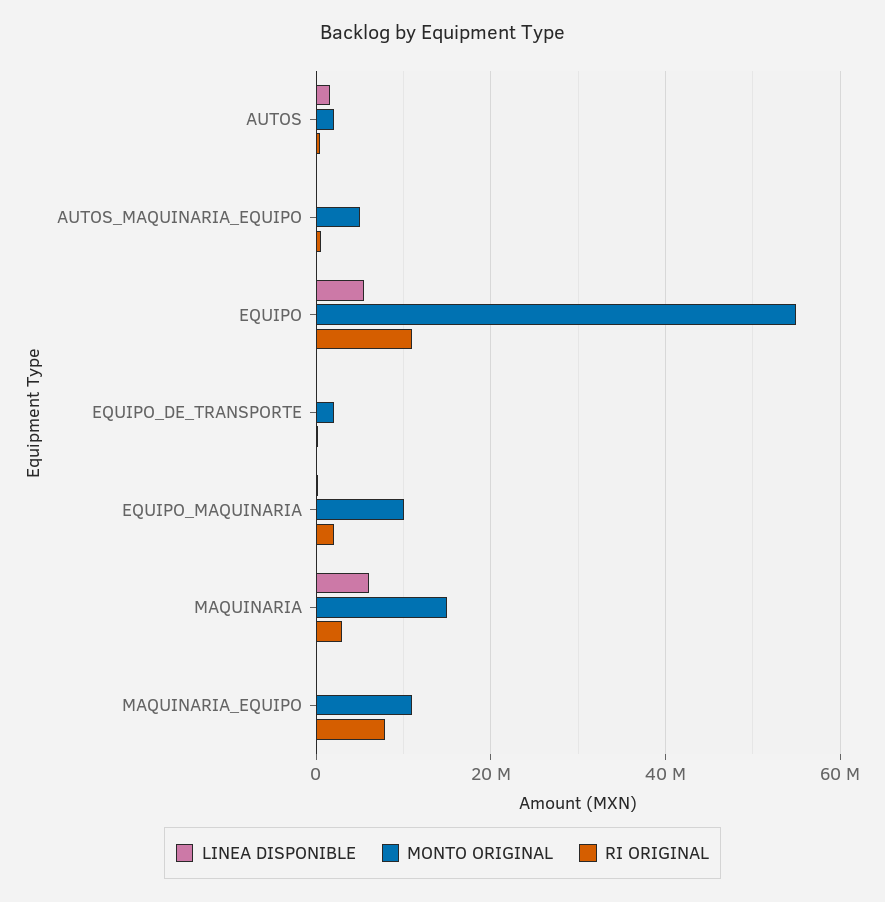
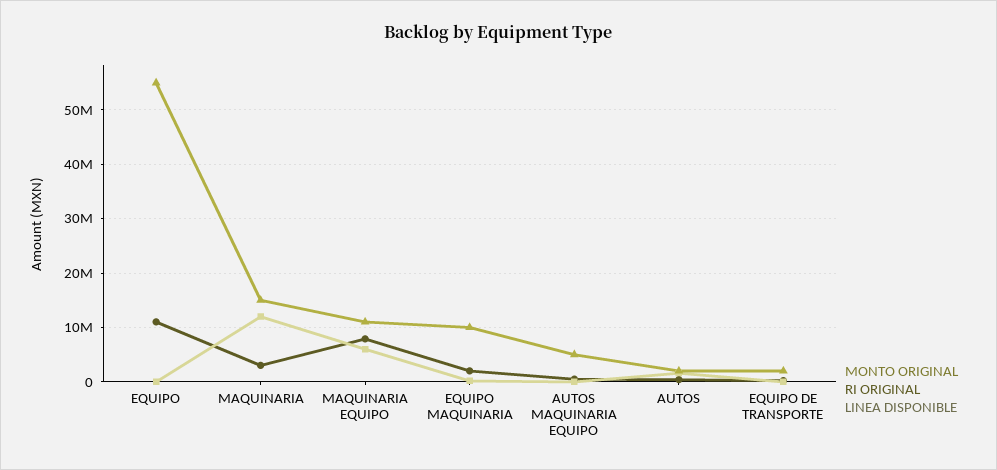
LINEA DISPONIBLE, EQUIPO: 6000000 -> 0
LINEA DISPONIBLE, MAQUINARIA: 6000000 -> 12000000
LINEA DISPONIBLE, MAQUINARIA_EQUIPO: 0 -> 6000000

